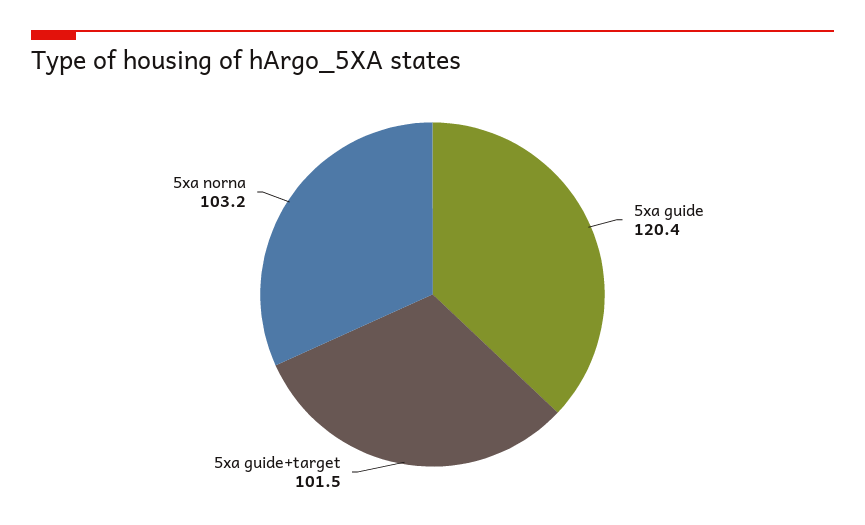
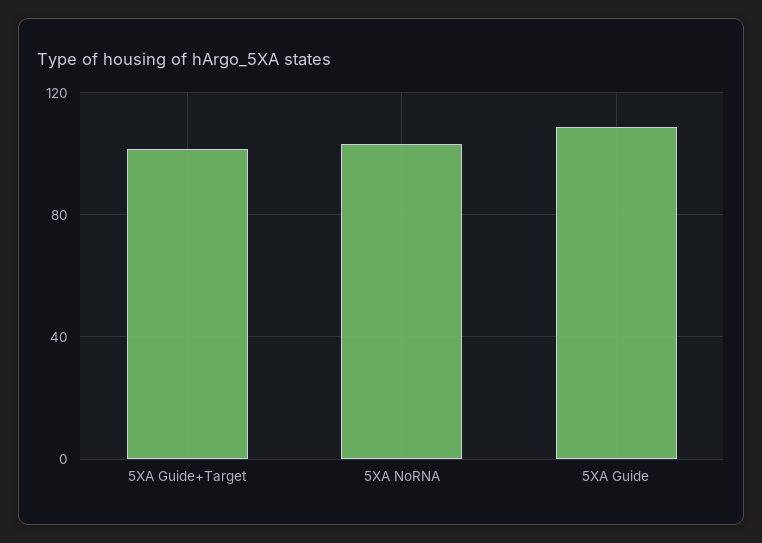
5xa guide: 120.4 -> 110

